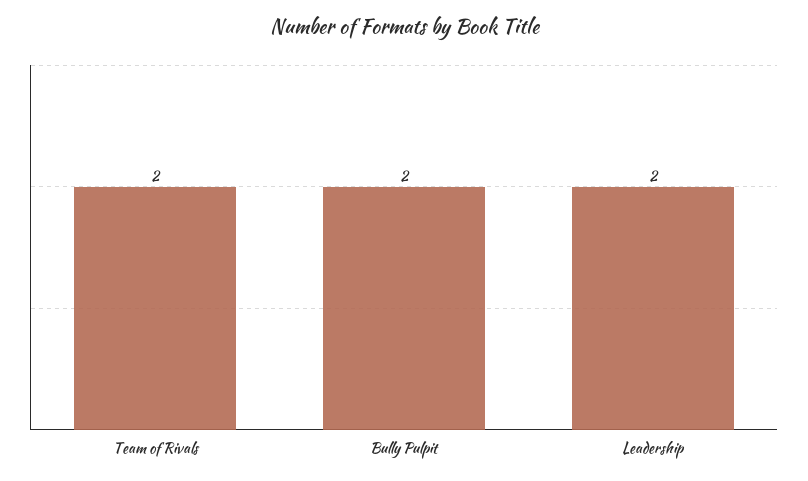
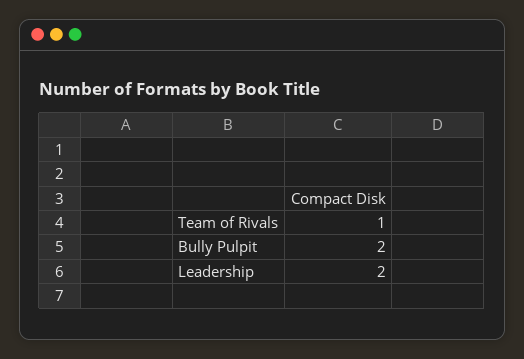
Team of Rivals: 2 -> 1

